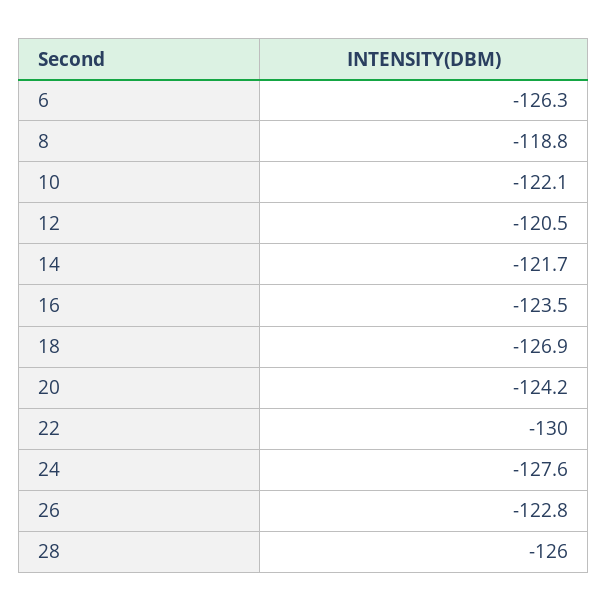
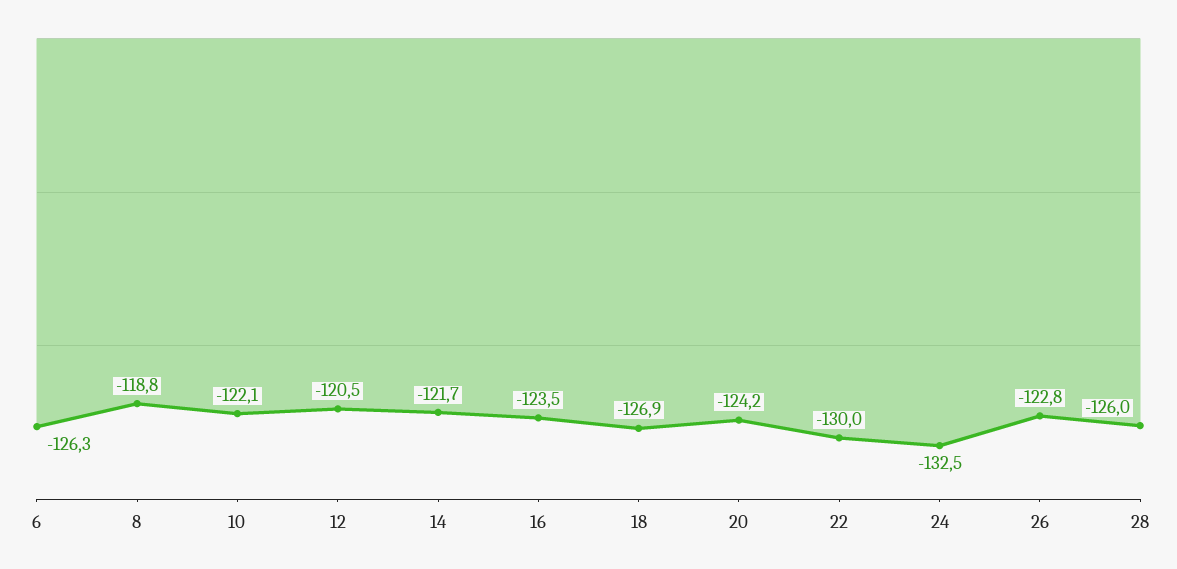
24: -127.6 -> -132.5

